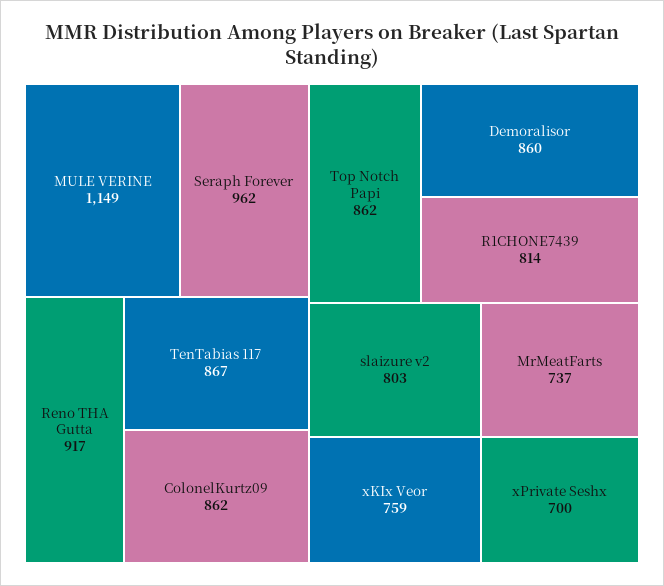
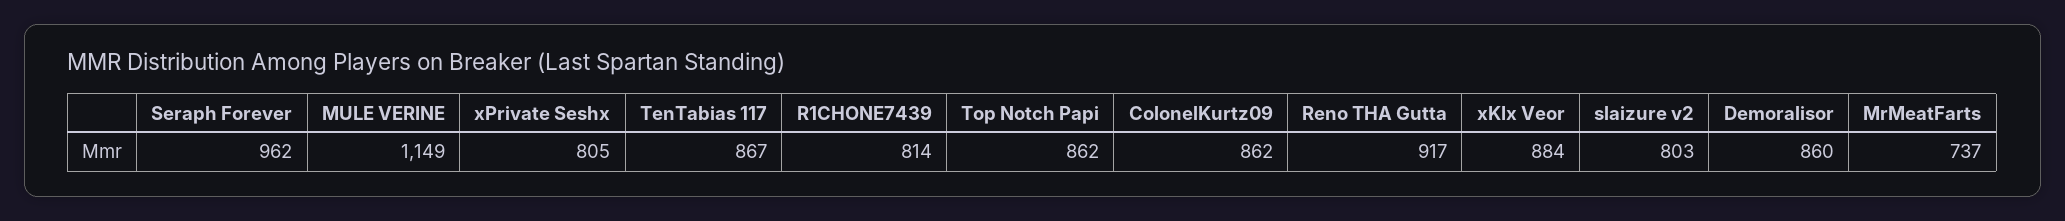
xKIx Veor: 759 -> 884
xPrivate Seshx: 700 -> 805

